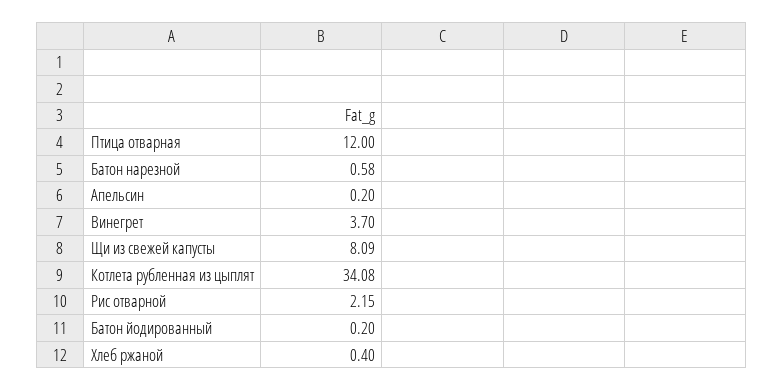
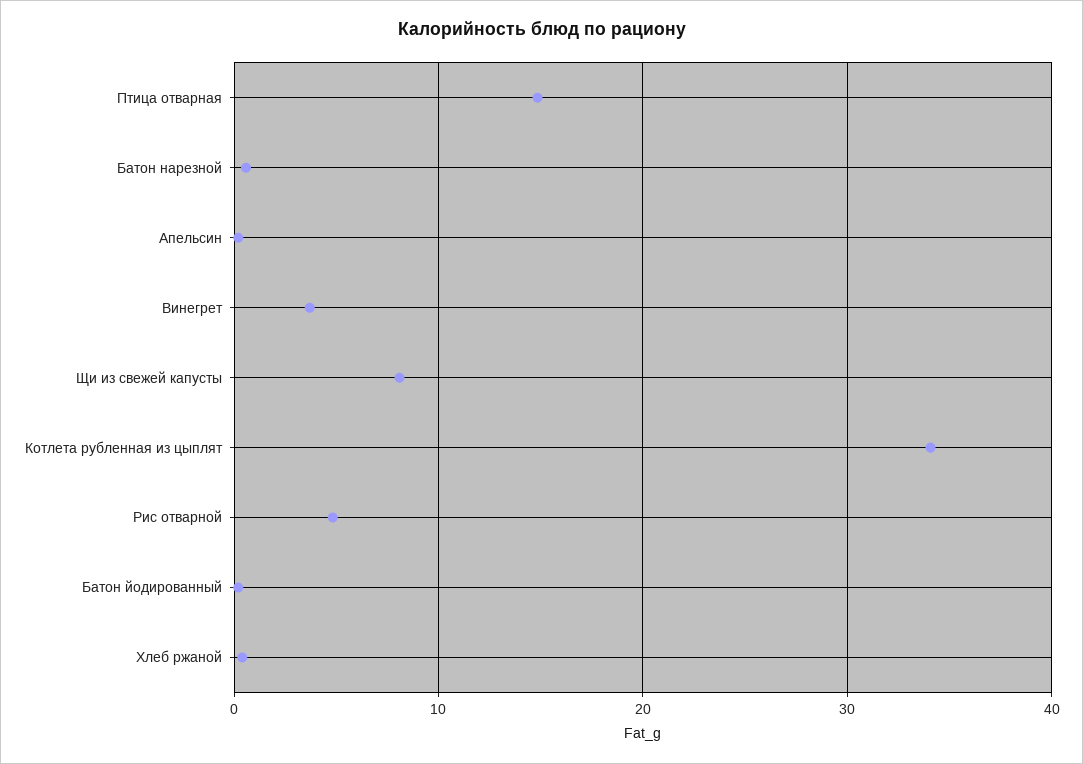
Птица отварная: 12 -> 15
Рис отварной: 2.15 -> 5

